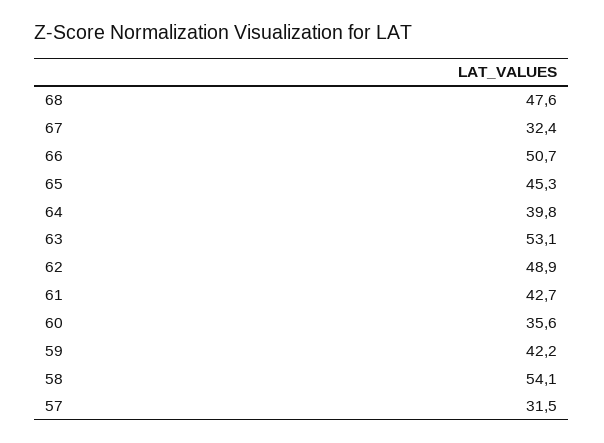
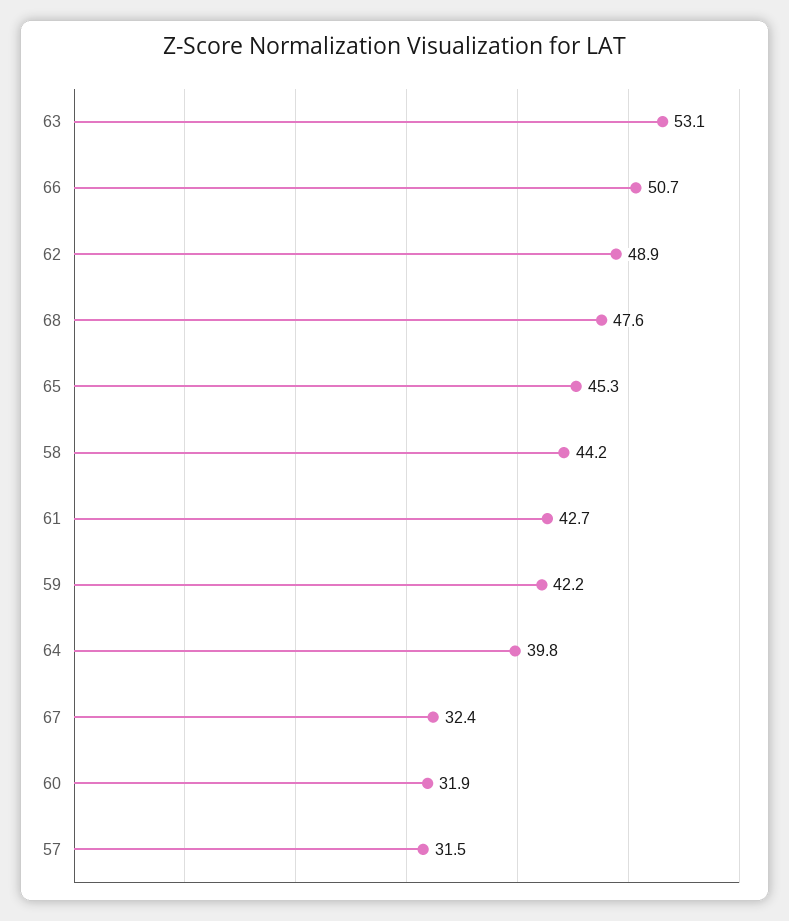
60: 35.6 -> 31.9
58: 54.1 -> 44.2

